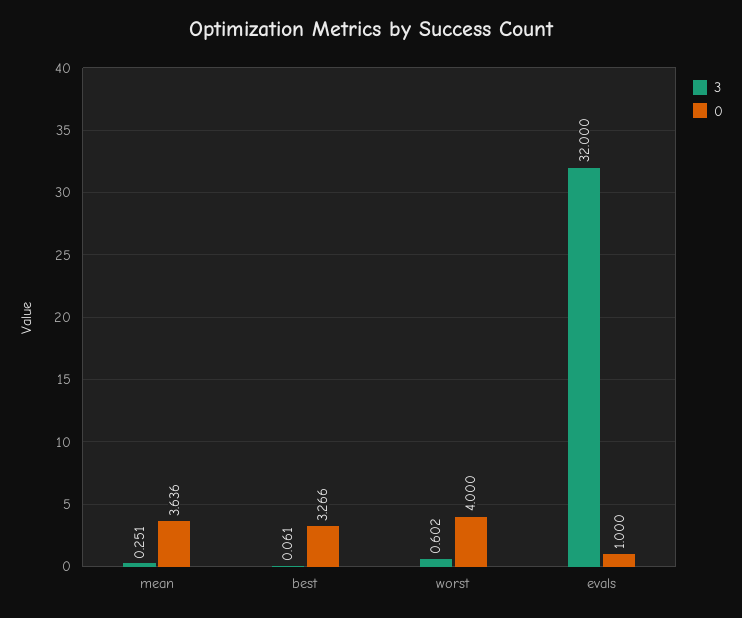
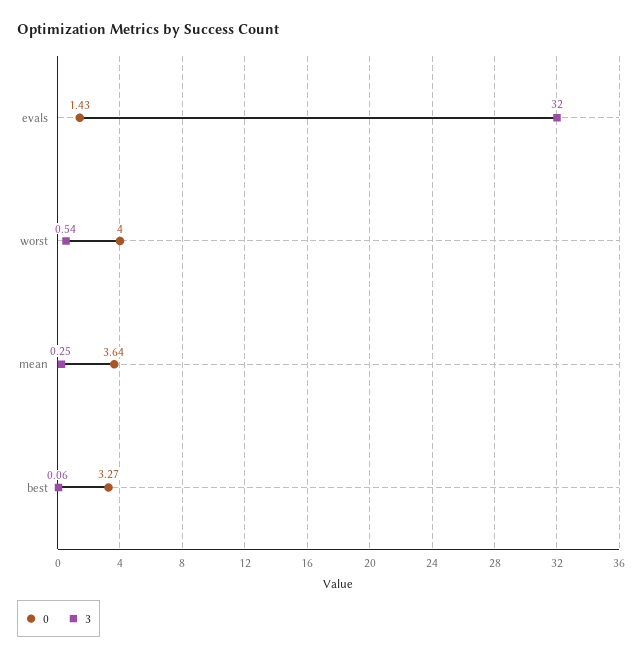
3, worst: 0.602 -> 0.54
0, evals: 1 -> 1.43

